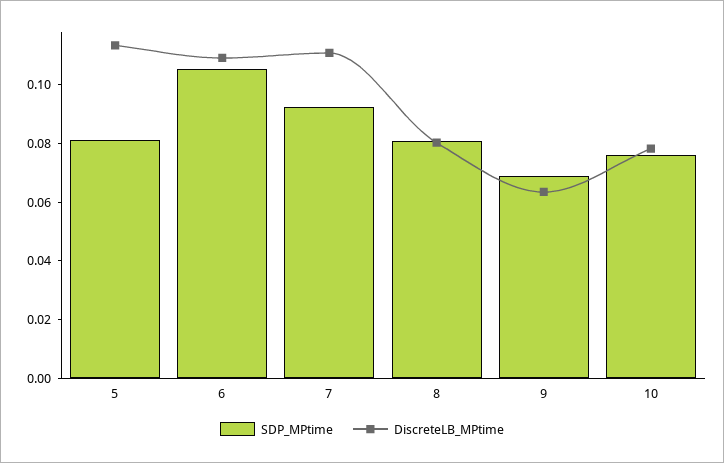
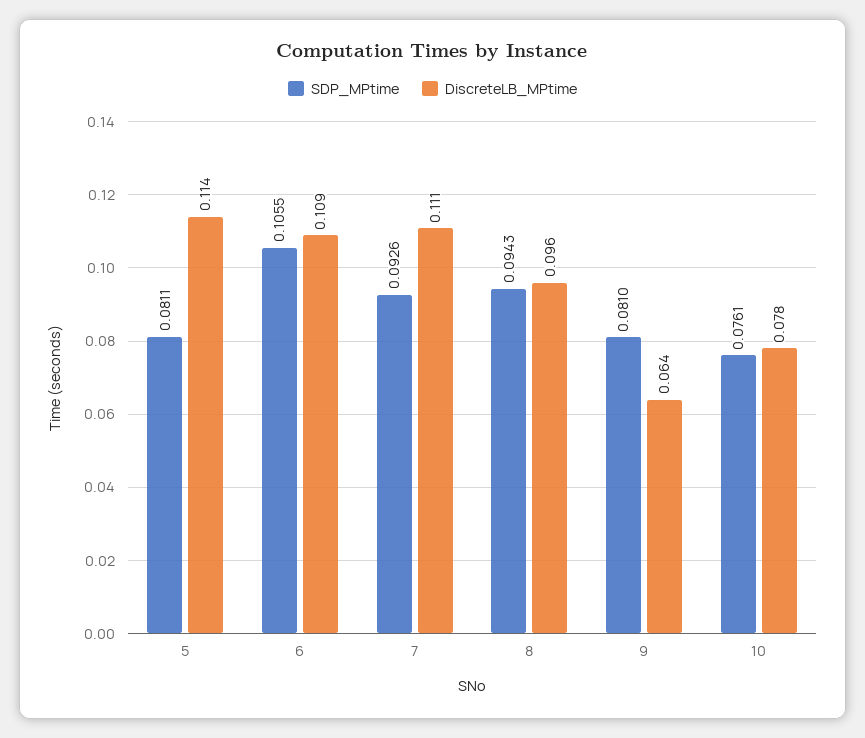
SDP_MPtime, 8: 0.08 -> 0.0943
DiscreteLB_MPtime, 8: 0.08 -> 0.096
SDP_MPtime, 9: 0.07 -> 0.081

